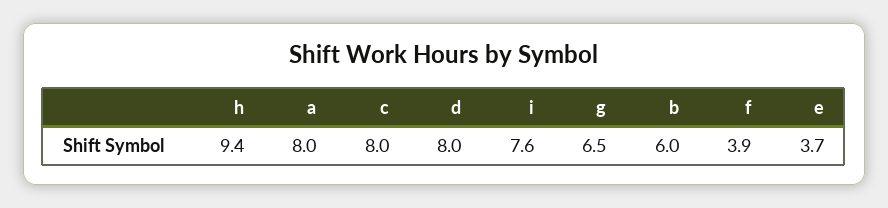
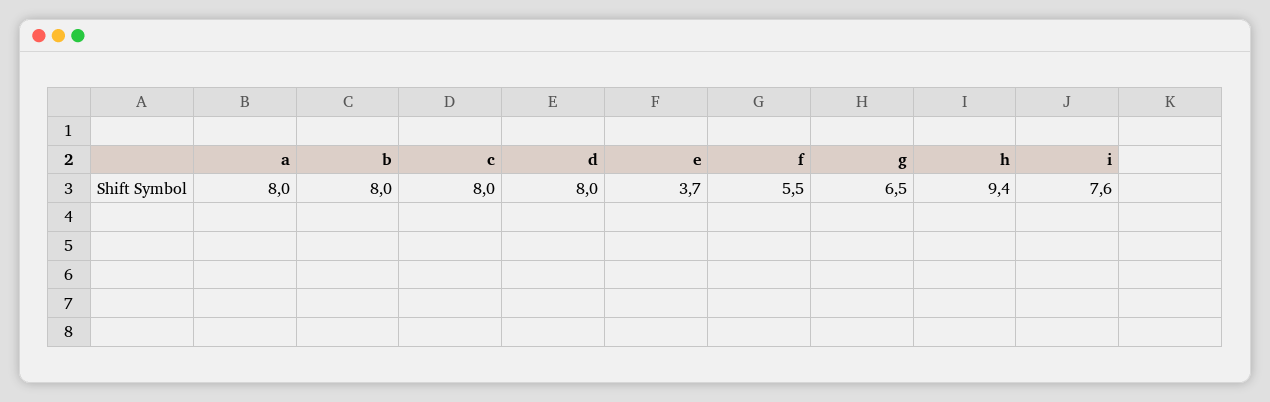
b: 6 -> 8
f: 3.9 -> 5.5

